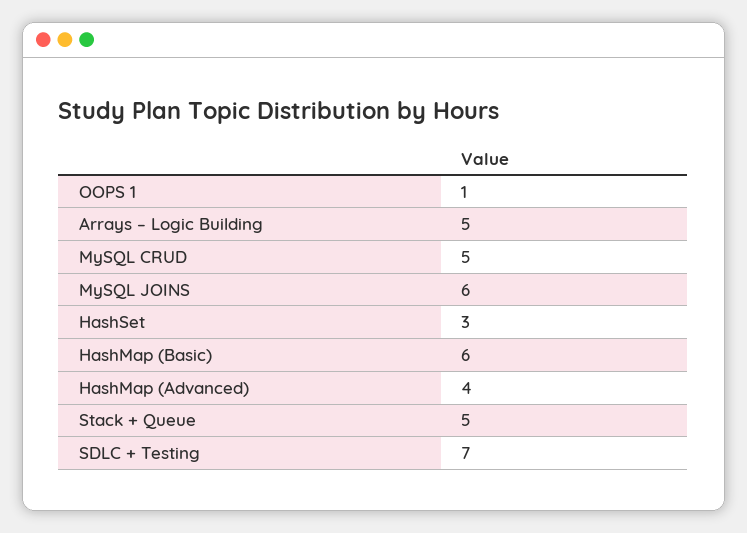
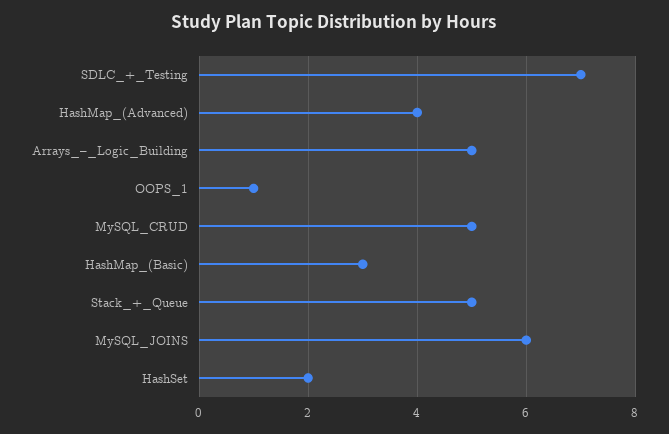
HashSet: 3 -> 2
HashMap (Basic): 6 -> 3

